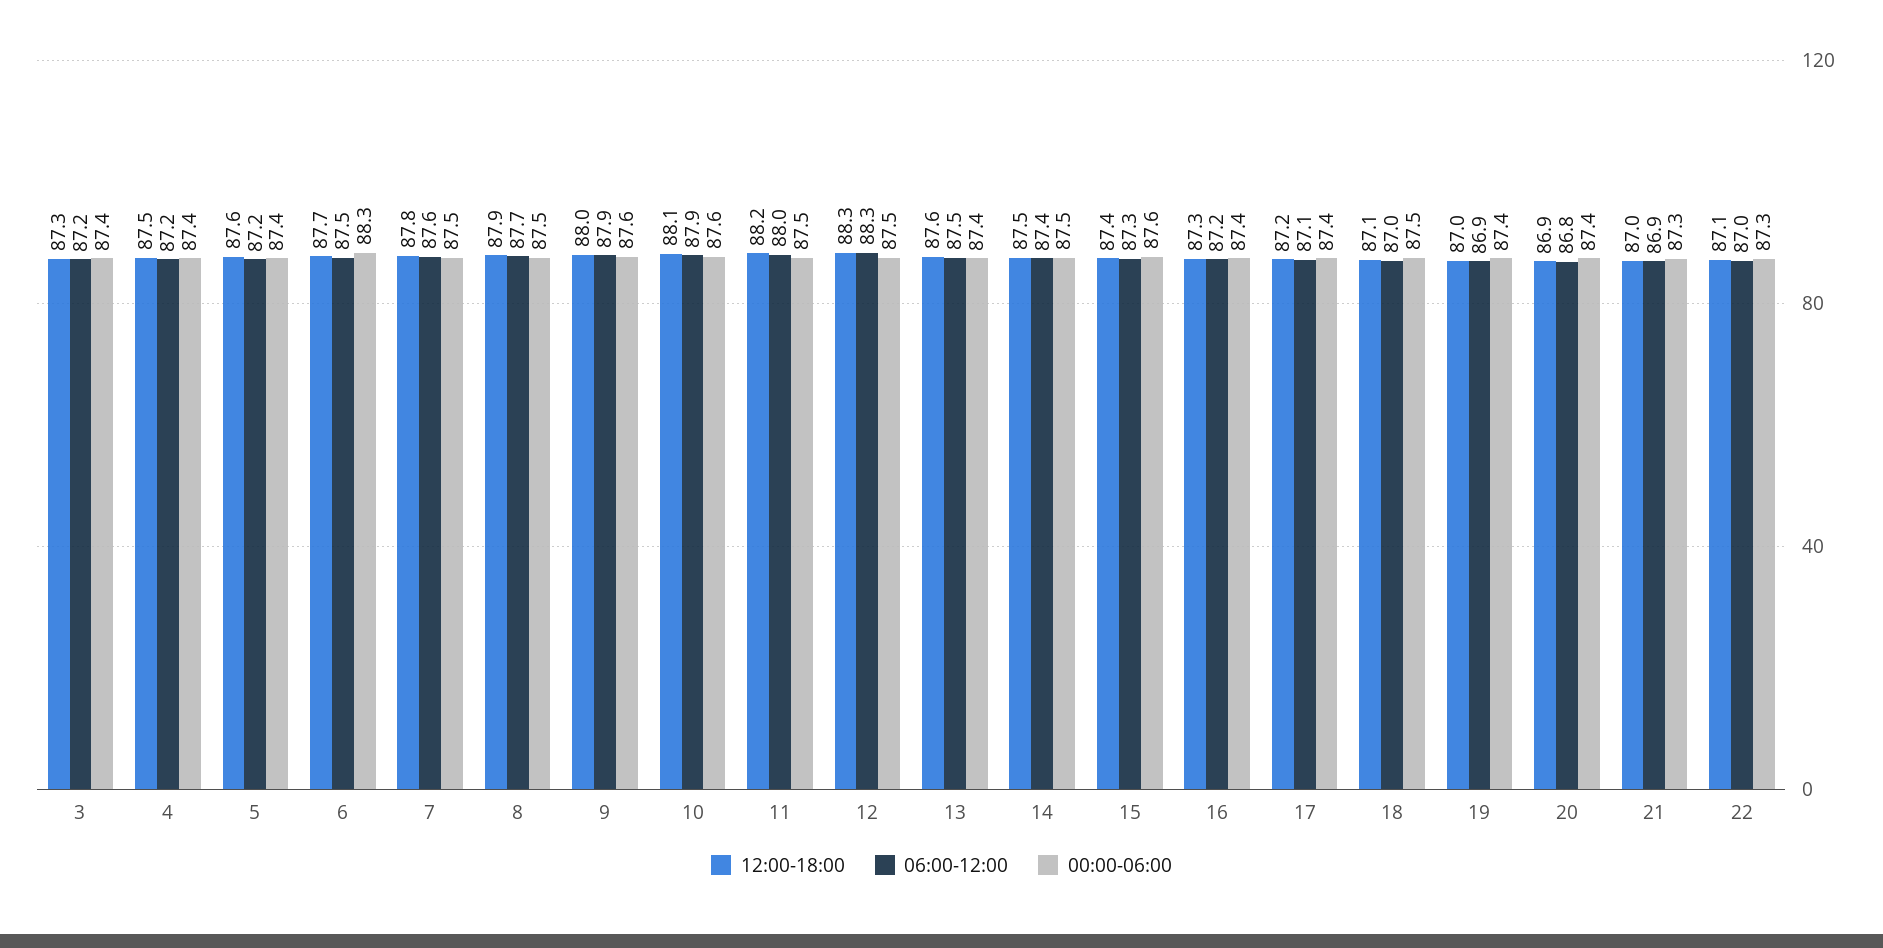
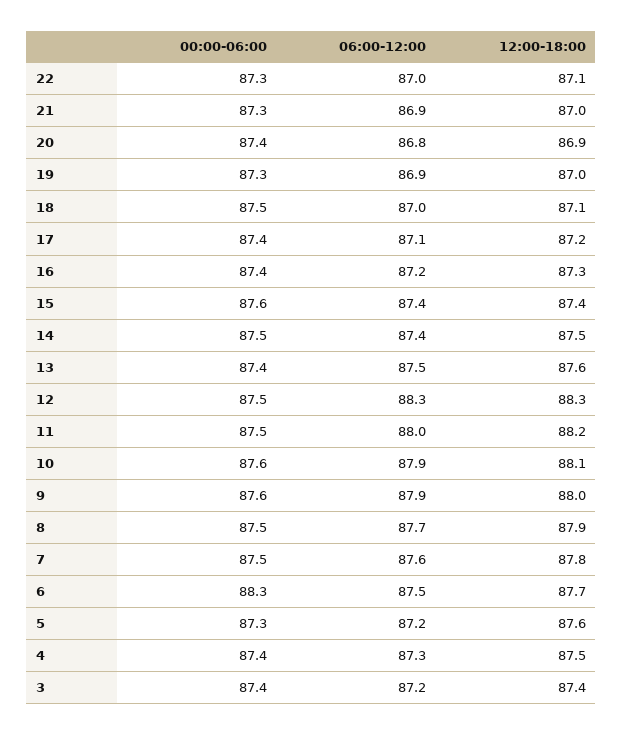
12:00-18:00, 3: 87.3 -> 87.4
06:00-12:00, 4: 87.2 -> 87.3
00:00-06:00, 5: 87.4 -> 87.3
06:00-12:00, 15: 87.3 -> 87.4
00:00-06:00, 19: 87.4 -> 87.3

